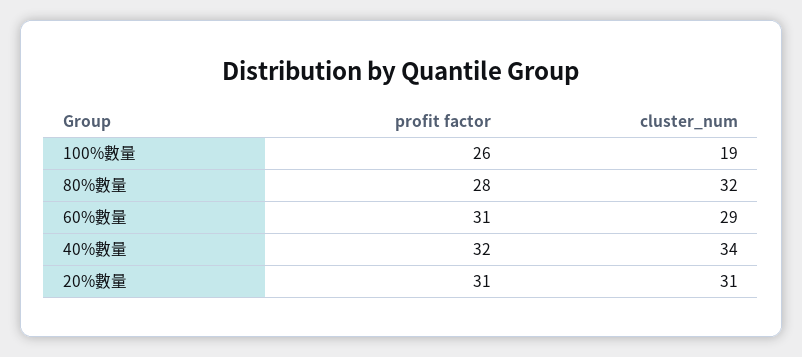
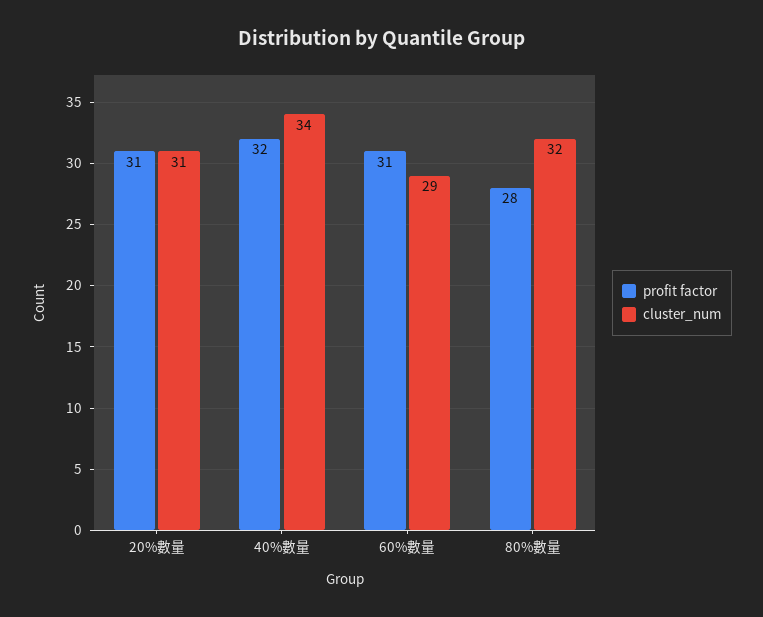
profit factor, 100%數量: 26 -> none
cluster_num, 100%數量: 19 -> none

